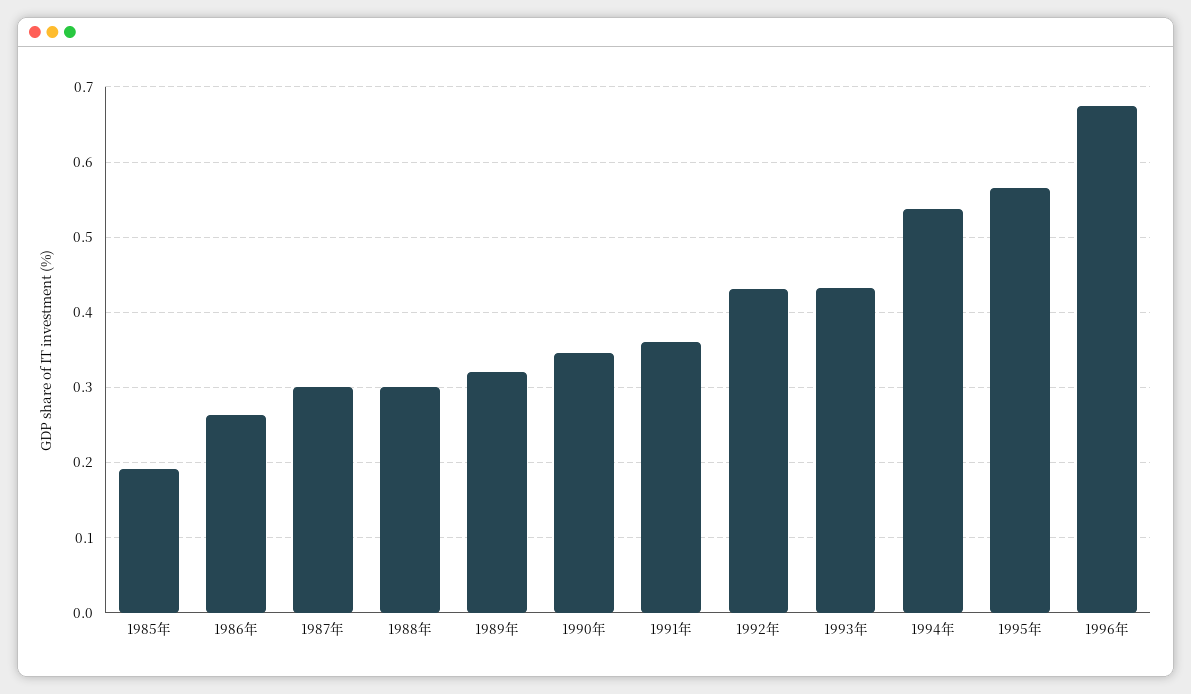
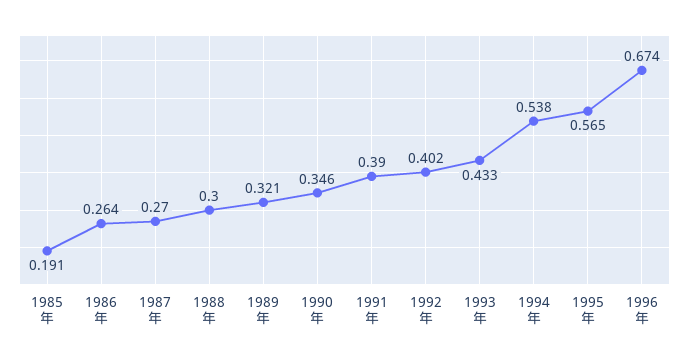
1987年: 0.3 -> 0.27
1991年: 0.36 -> 0.39
1992年: 0.43 -> 0.402

